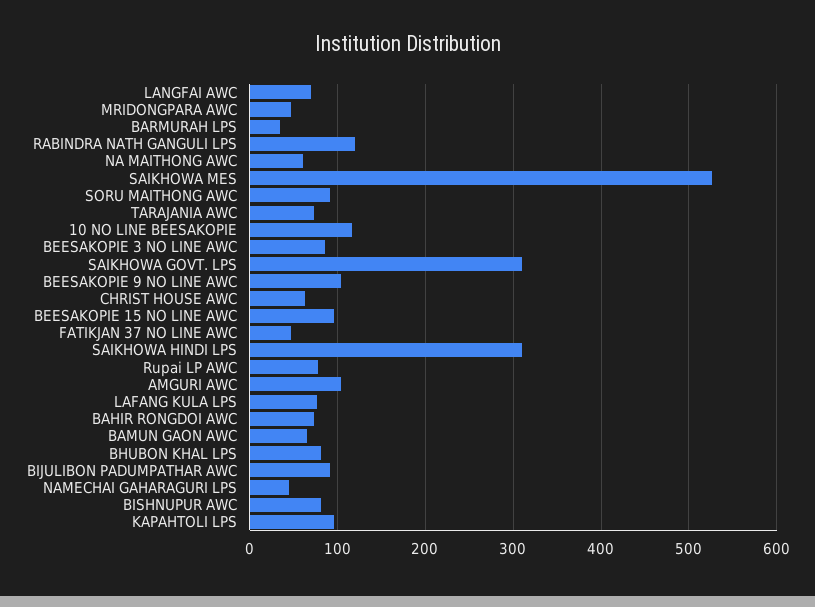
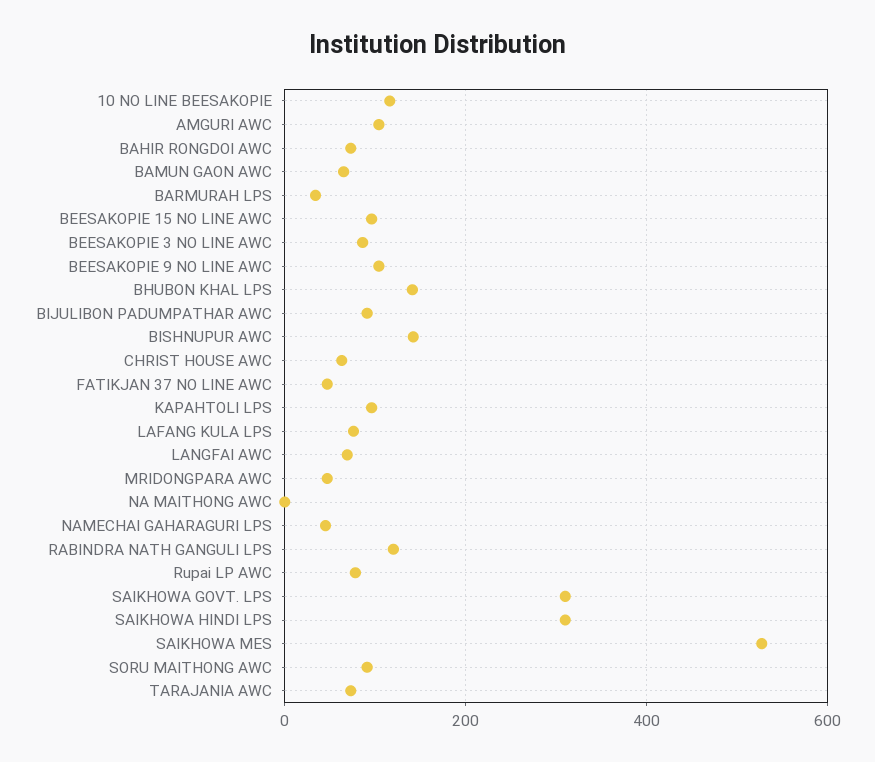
NA MAITHONG AWC: 60 -> 0
BHUBON KHAL LPS: 80 -> 140
BISHNUPUR AWC: 80 -> 140

